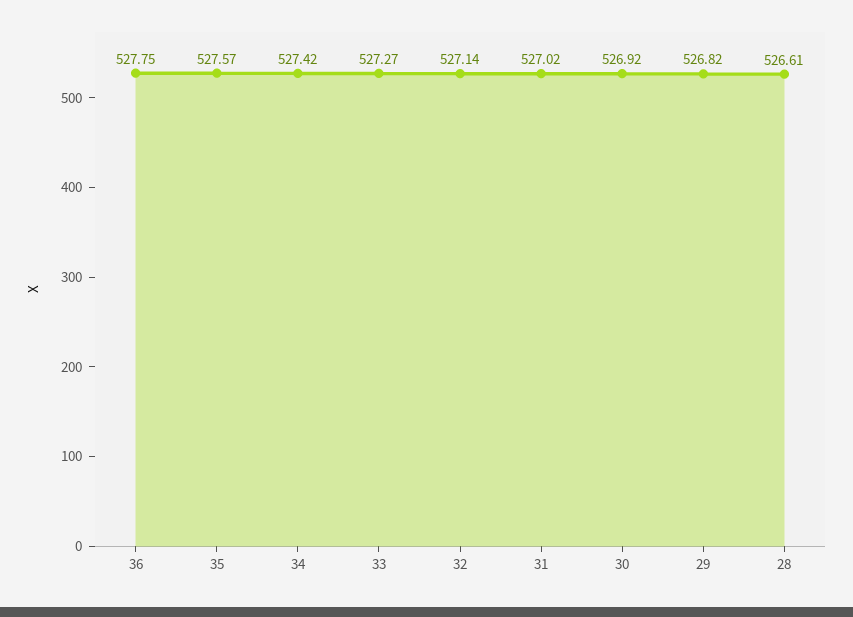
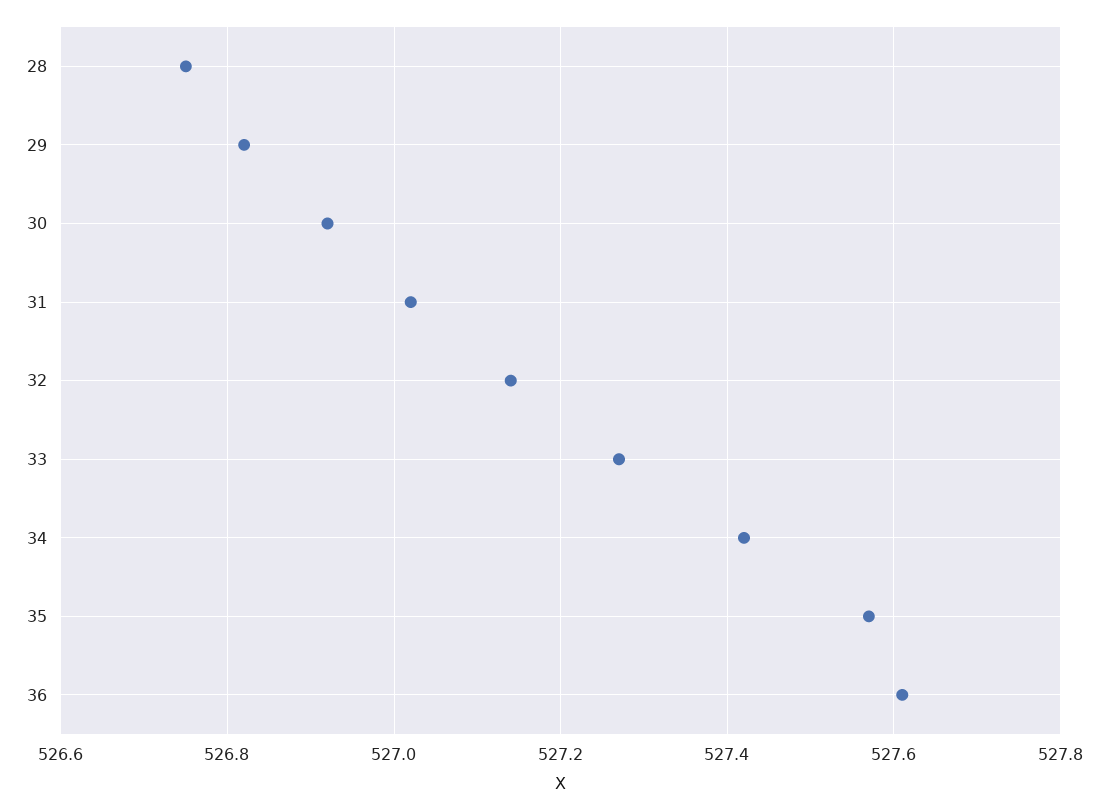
36: 527.75 -> 527.6
28: 526.61 -> 526.75

